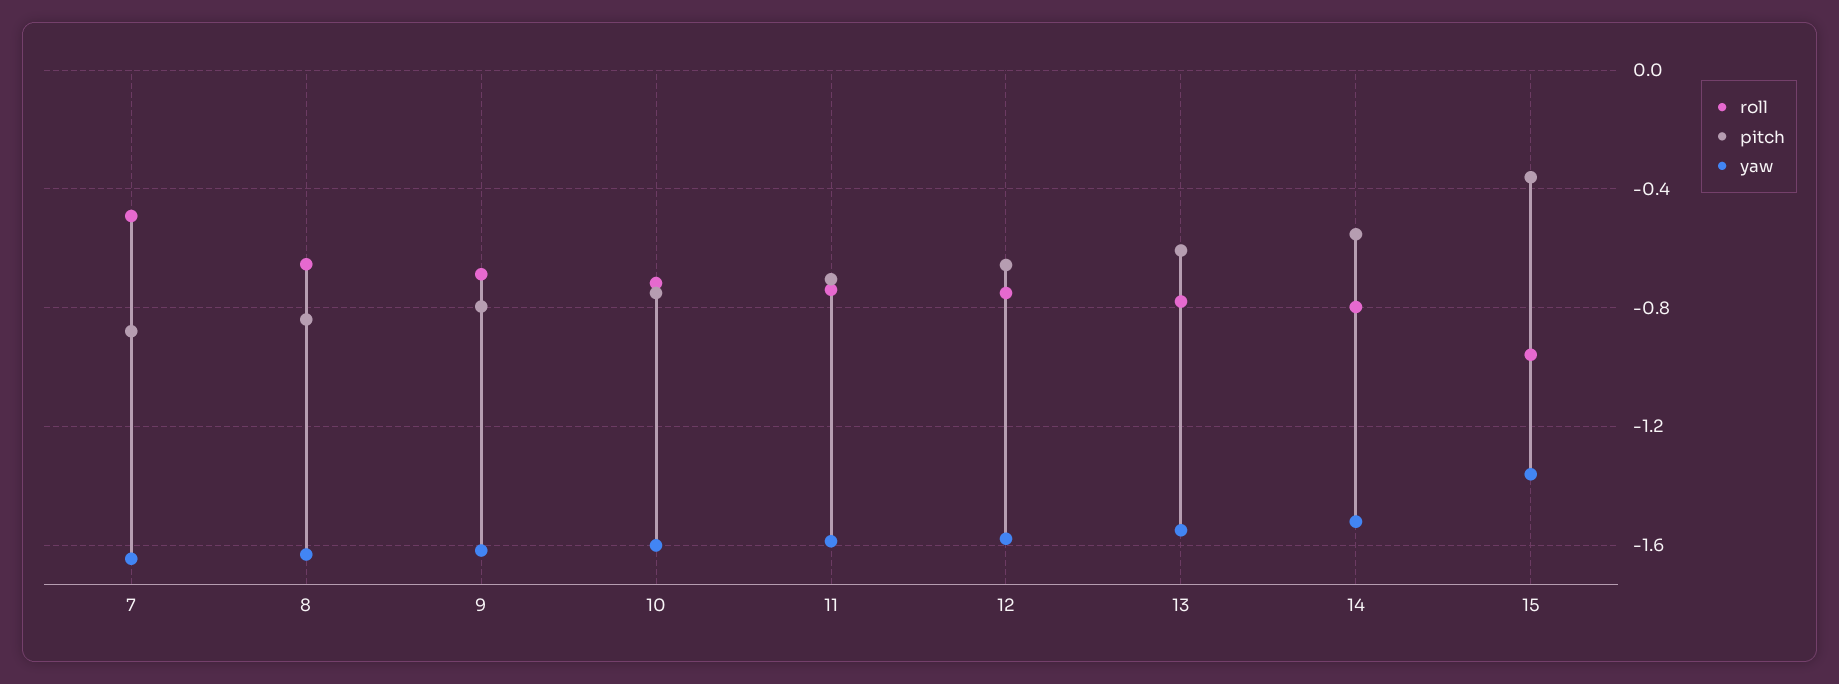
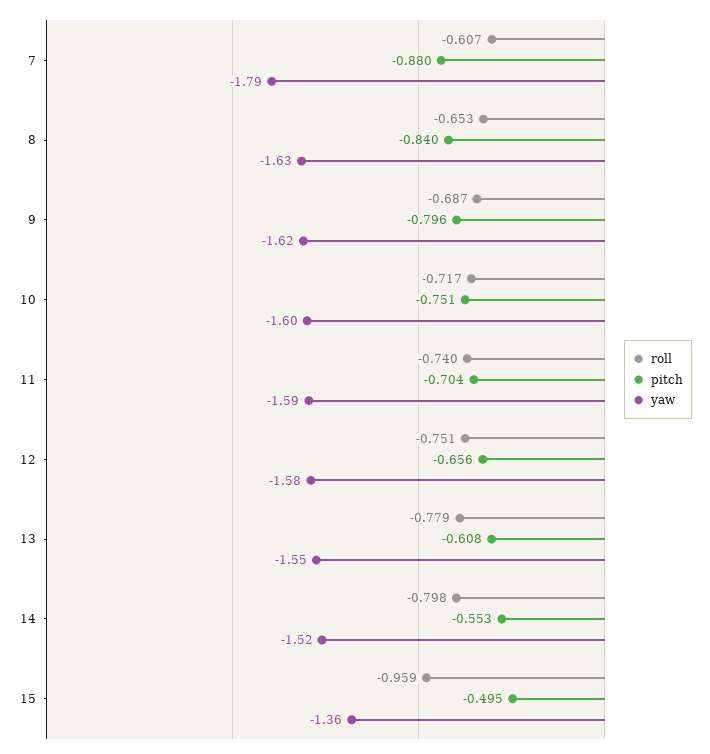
roll, 7: -0.5 -> -0.607
yaw, 7: -1.65 -> -1.79
pitch, 15: -0.35 -> -0.495

